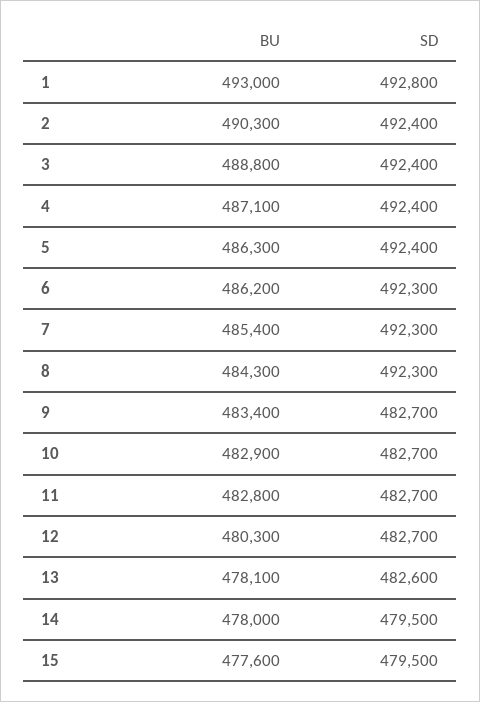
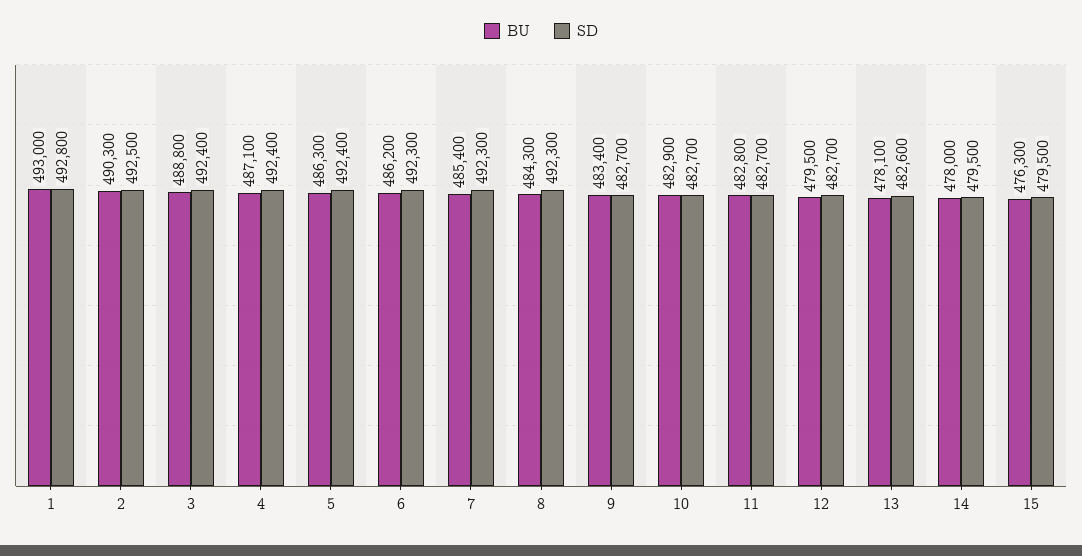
SD, 2: 492400 -> 492500
BU, 12: 480300 -> 479500
BU, 15: 477600 -> 476300

